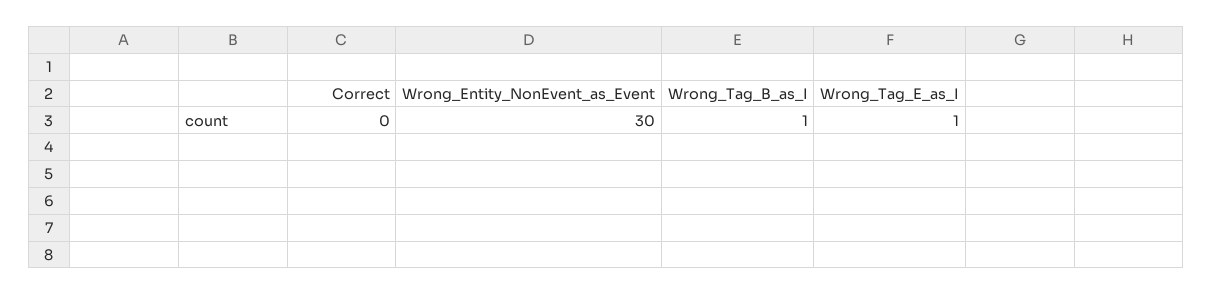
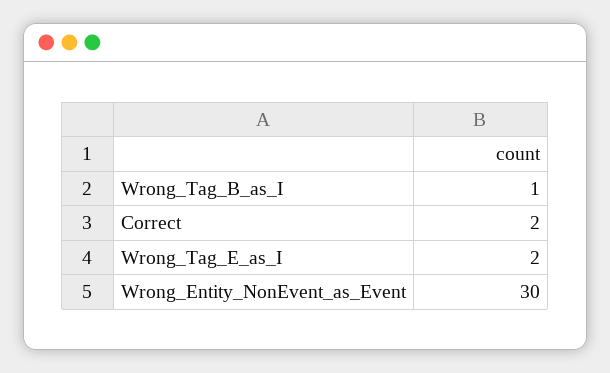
Correct: 0 -> 2
Wrong_Tag_E_as_I: 1 -> 2

